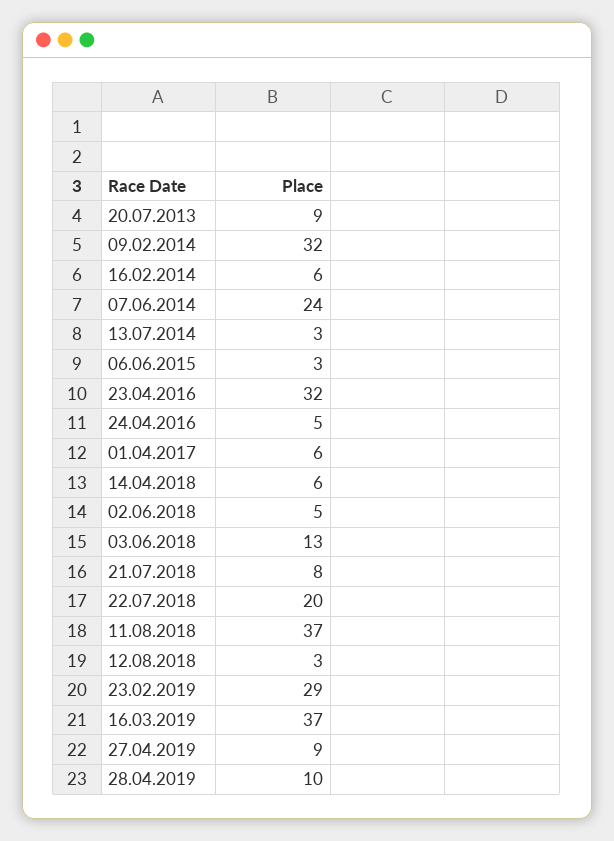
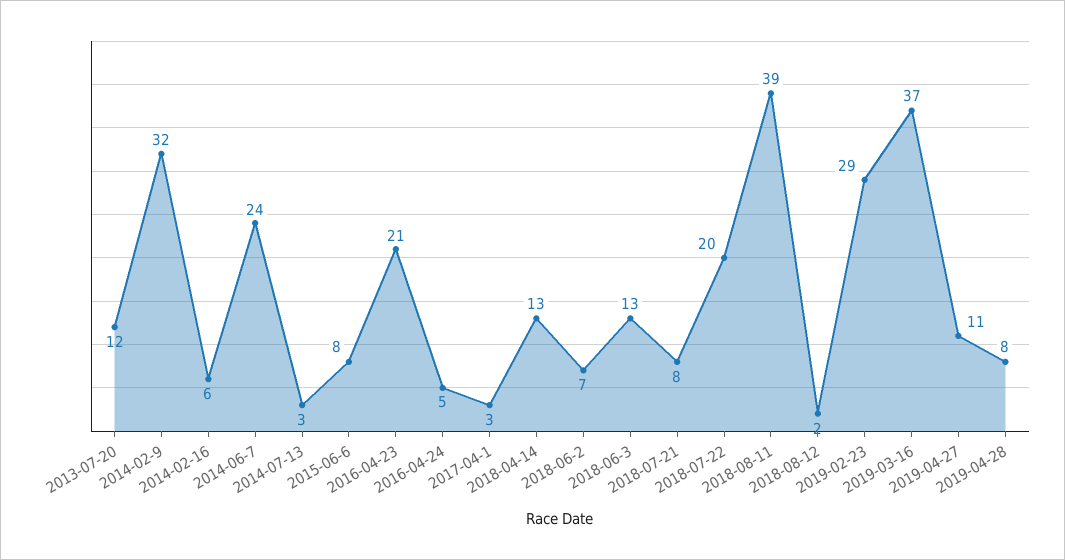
20.07.2013: 9 -> 12
06.06.2015: 3 -> 8
23.04.2016: 32 -> 21
01.04.2017: 6 -> 3
14.04.2018: 6 -> 13
02.06.2018: 5 -> 7
11.08.2018: 37 -> 39
12.08.2018: 3 -> 2
27.04.2019: 9 -> 11
28.04.2019: 10 -> 8

